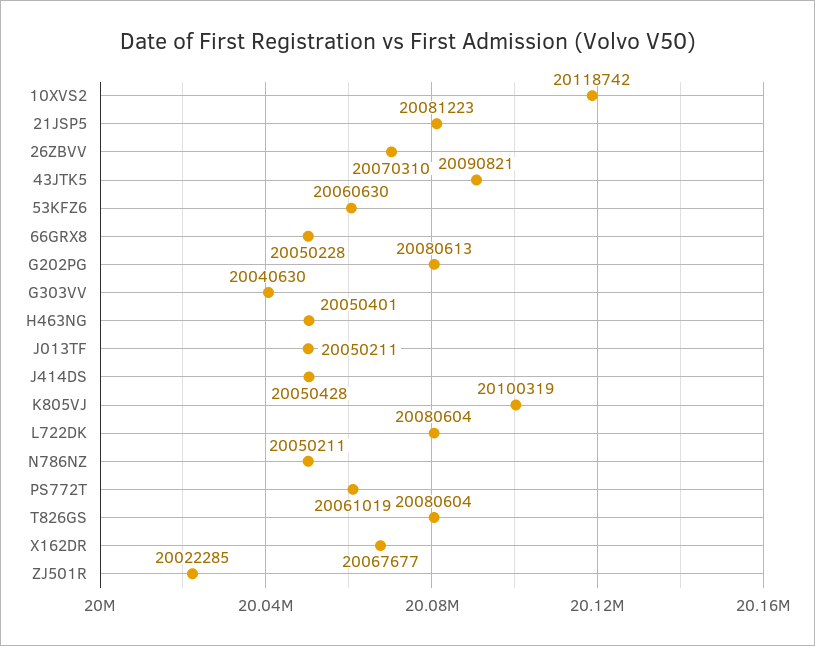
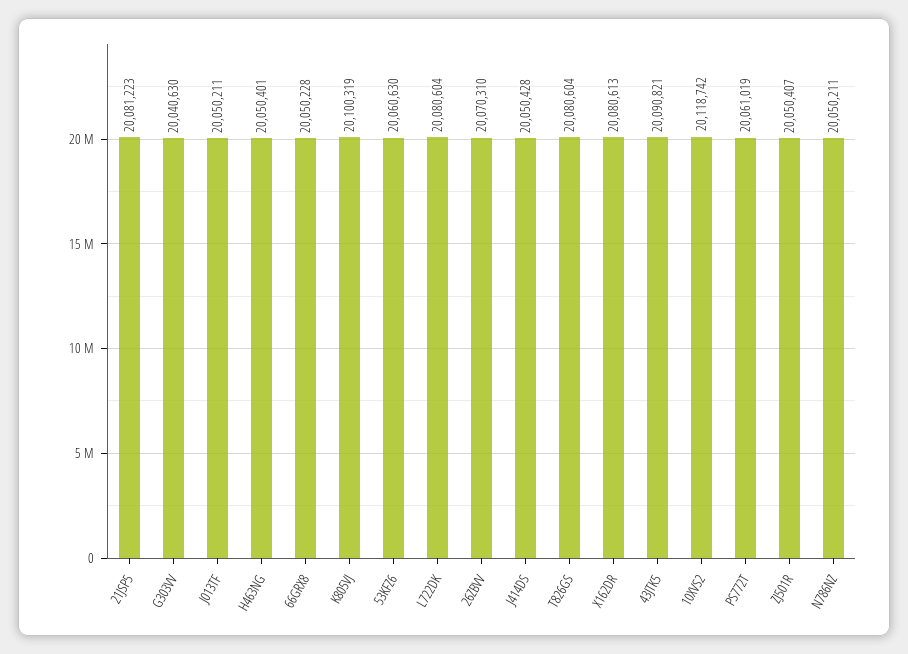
G202PG: 20080613 -> none
X162DR: 20067677 -> 20080613
ZJ501R: 20022285 -> 20050407

